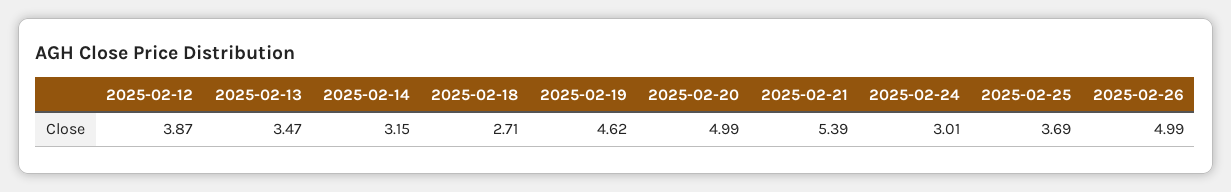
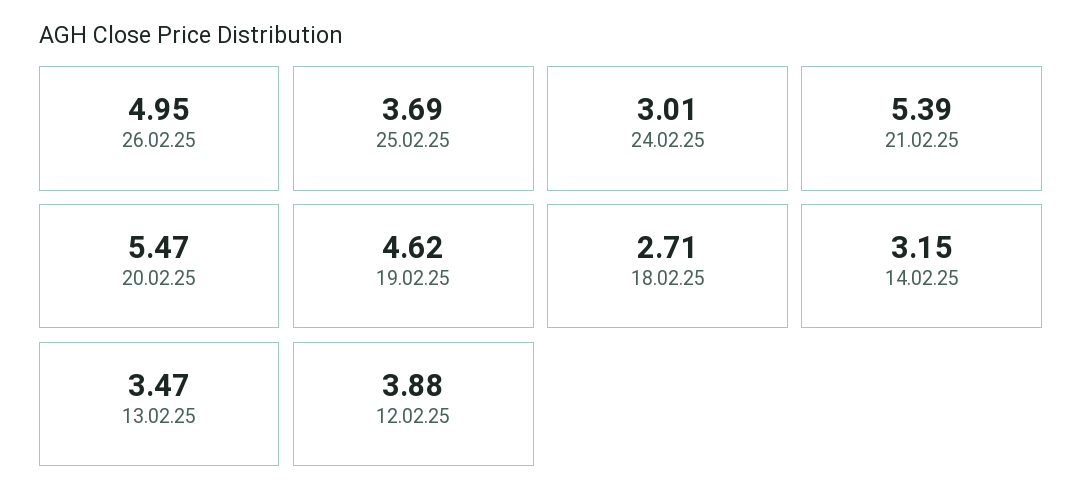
2025-02-12: 3.87 -> 3.88
2025-02-20: 4.99 -> 5.47
2025-02-26: 4.99 -> 4.95

